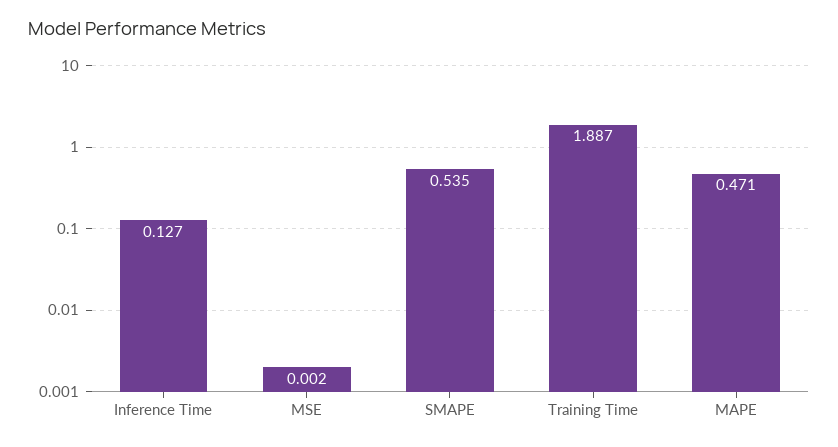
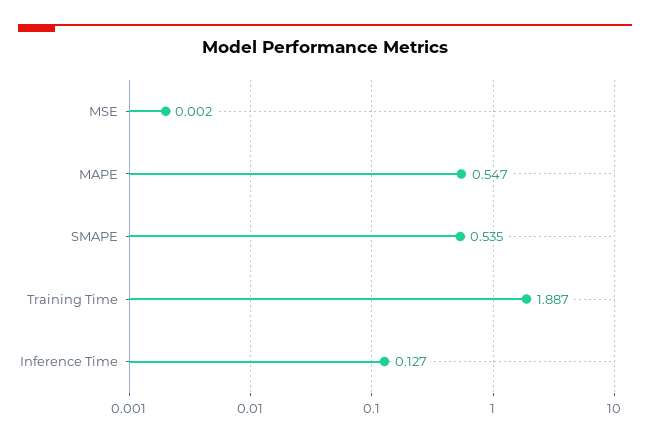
MAPE: 0.471 -> 0.547

